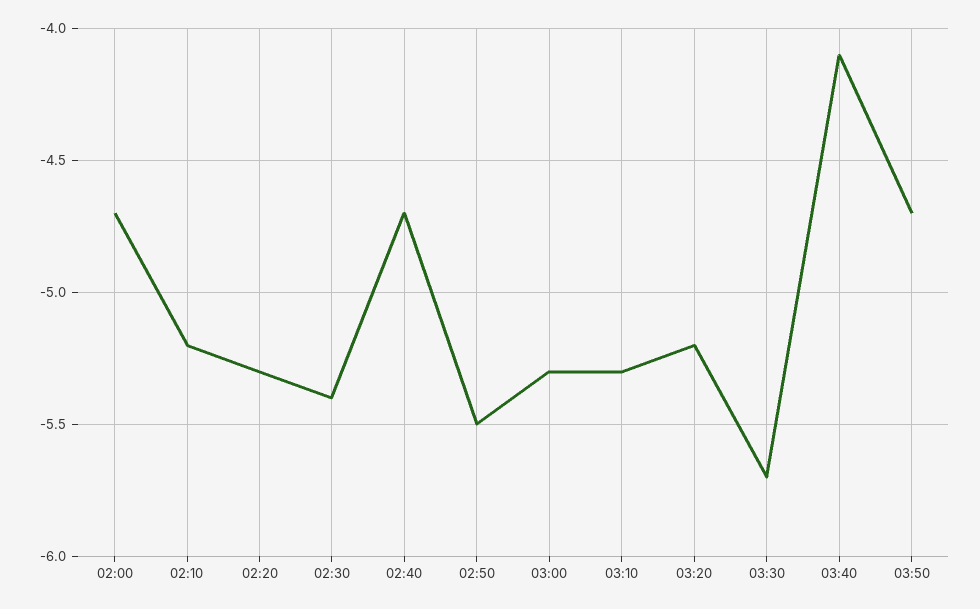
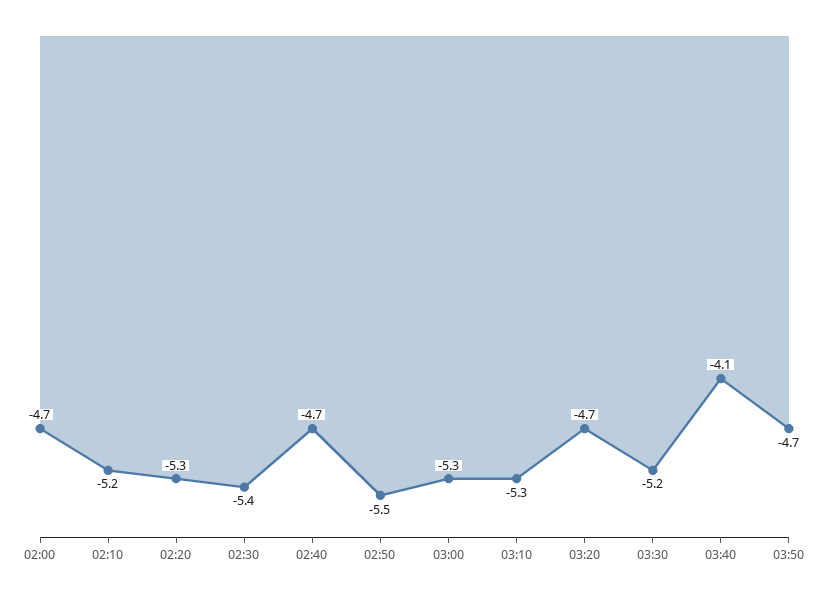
03:20: -5.2 -> -4.7
03:30: -5.7 -> -5.2

